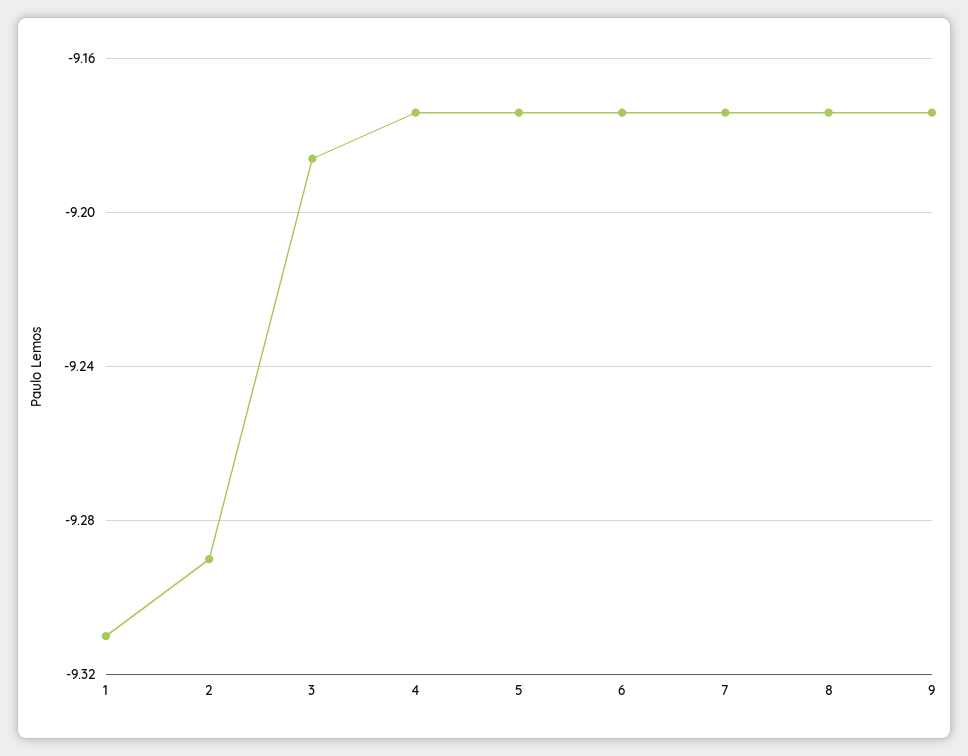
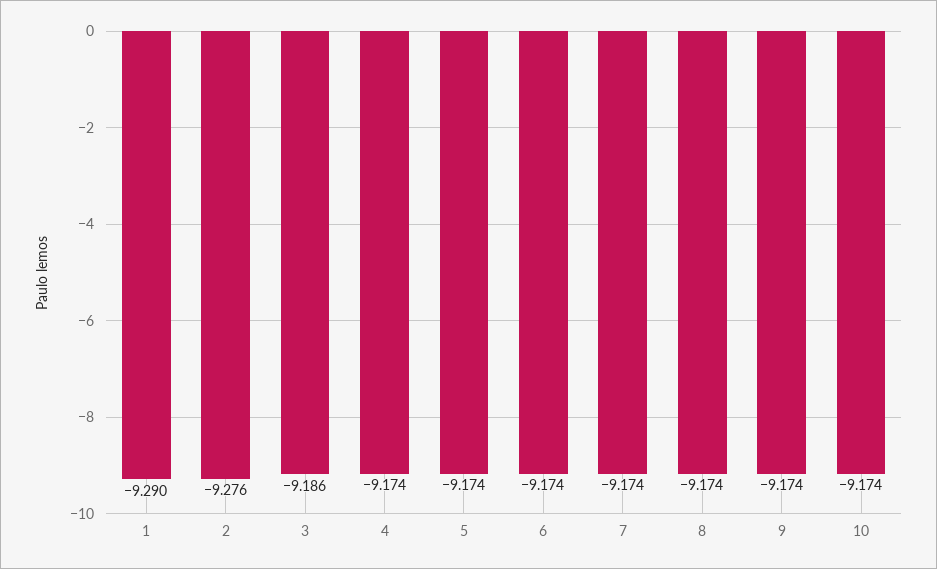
1: -9.31 -> -9.29
2: -9.29 -> -9.276
10: none -> -9.174

